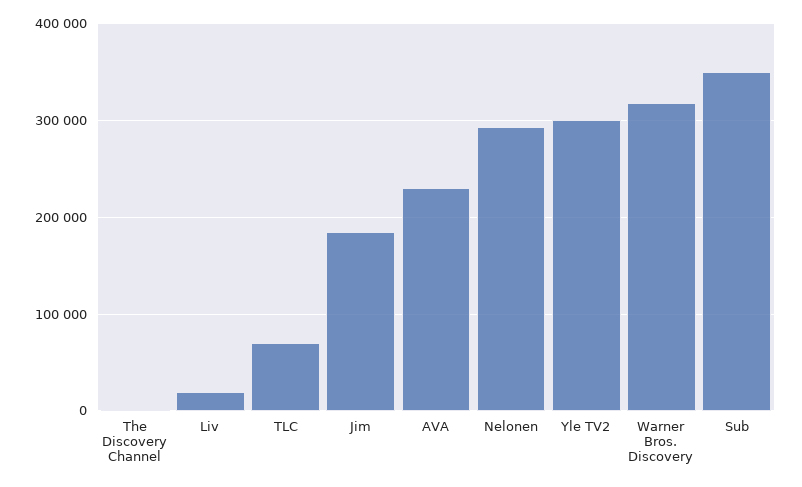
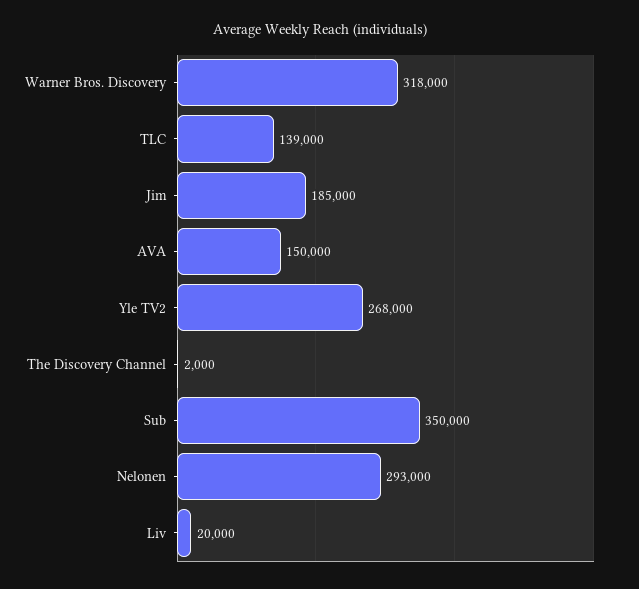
TLC: 70000 -> 139000
AVA: 230000 -> 150000
Yle TV2: 300000 -> 268000

